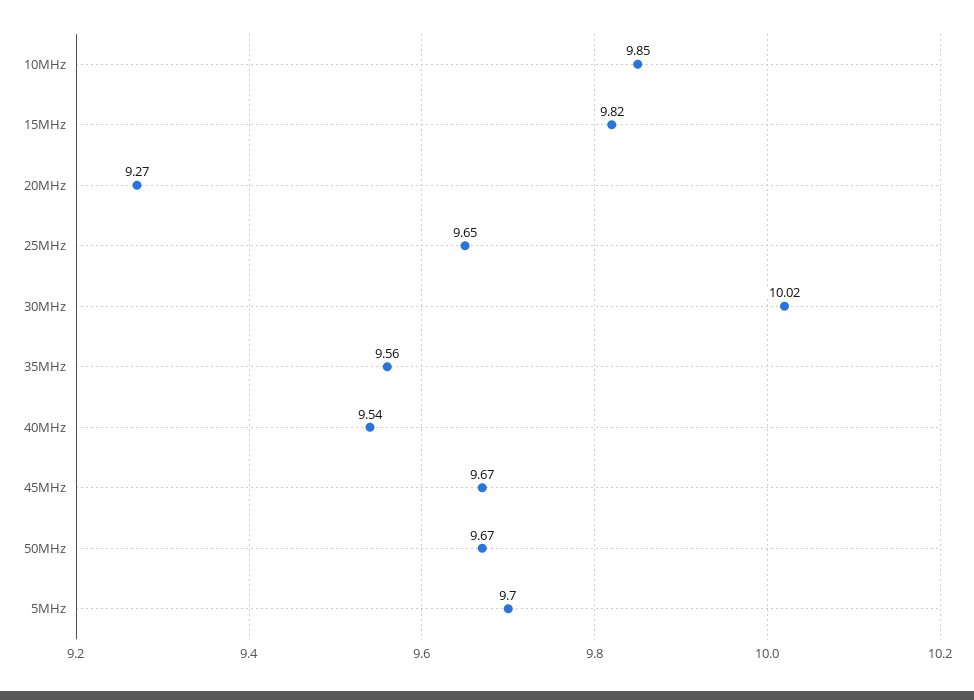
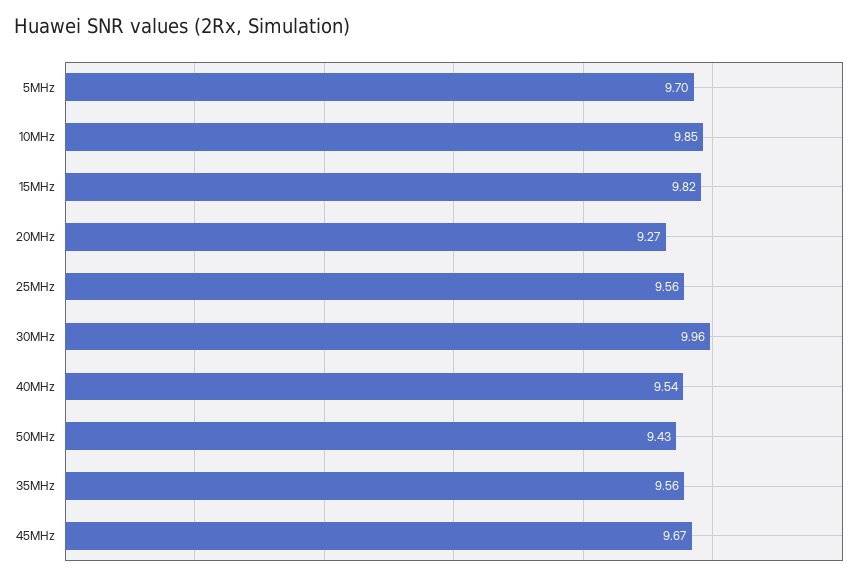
25MHz: 9.65 -> 9.56
30MHz: 10.02 -> 9.96
50MHz: 9.67 -> 9.43

